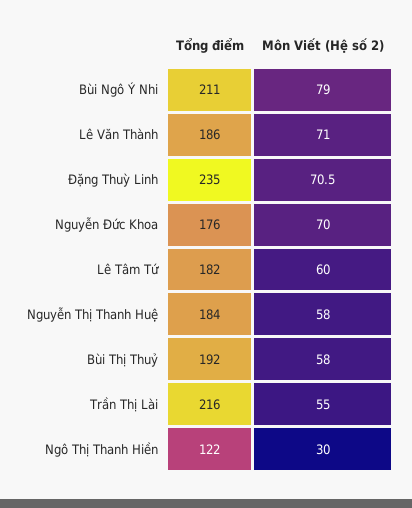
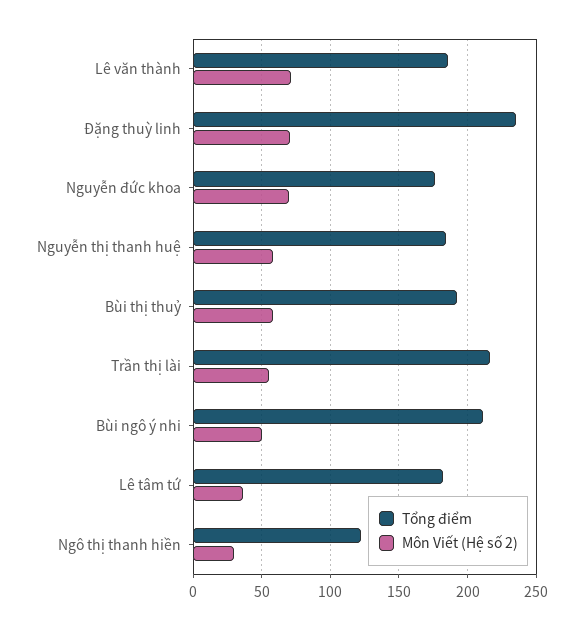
Môn Viết (Hệ số 2), Bùi Ngô Ý Nhi: 79 -> 50
Môn Viết (Hệ số 2), Lê Tâm Tứ: 60 -> 35

